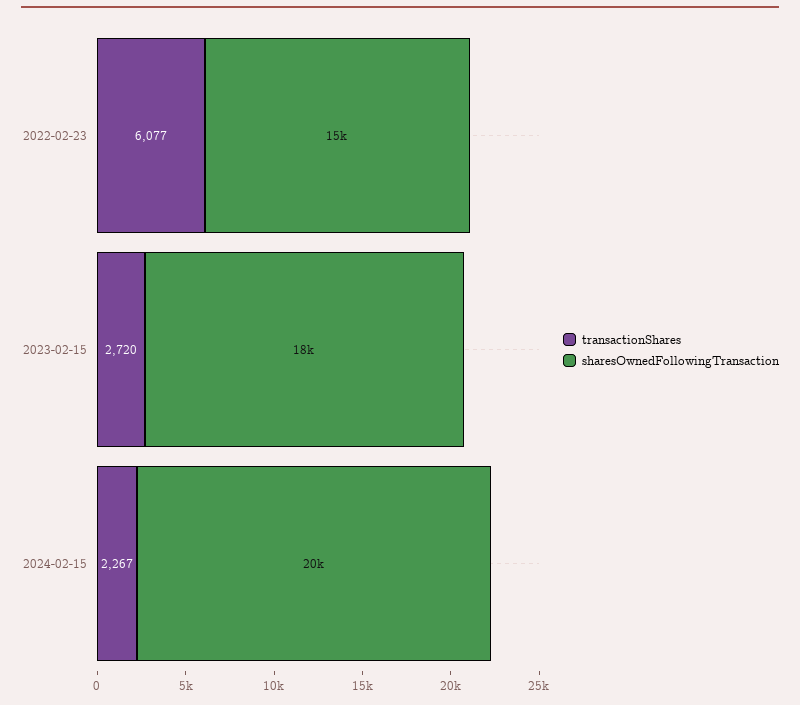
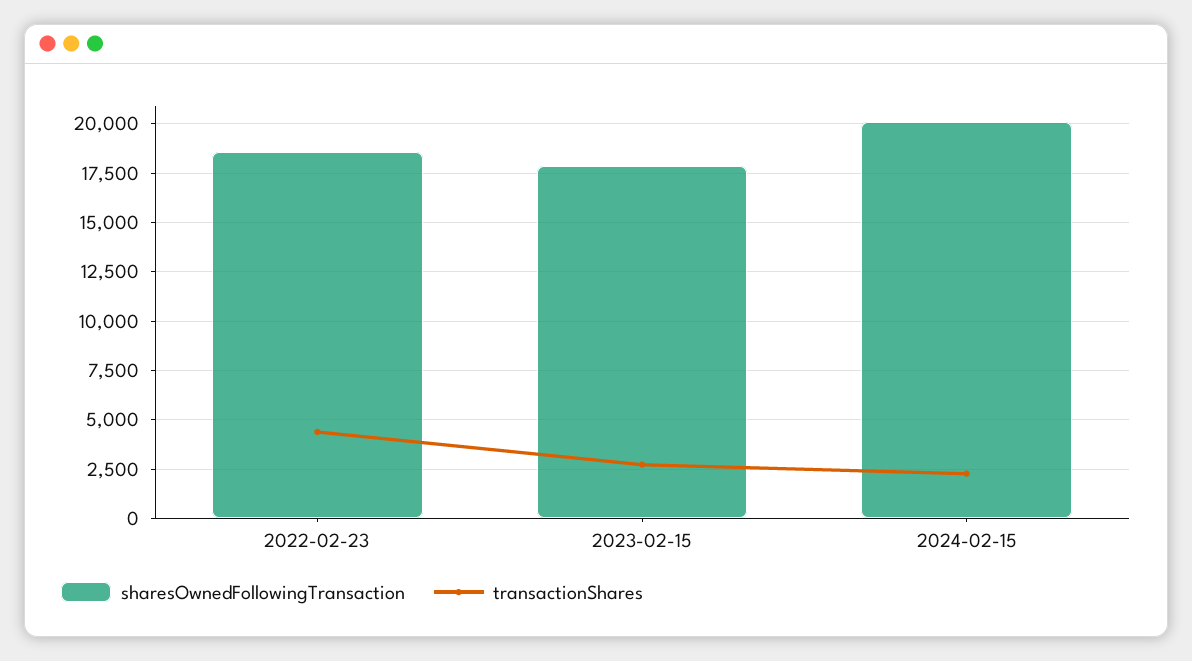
transactionShares, 2022-02-23: 6077 -> 4500
sharesOwnedFollowingTransaction, 2022-02-23: 15000 -> 18500

